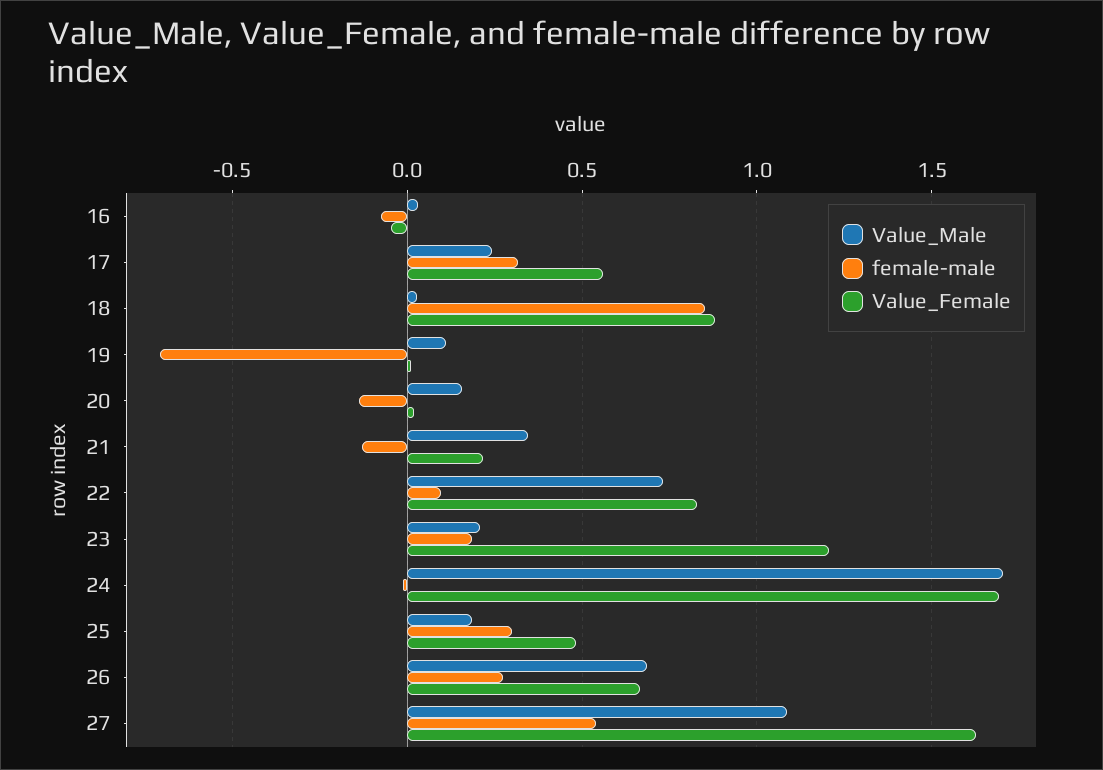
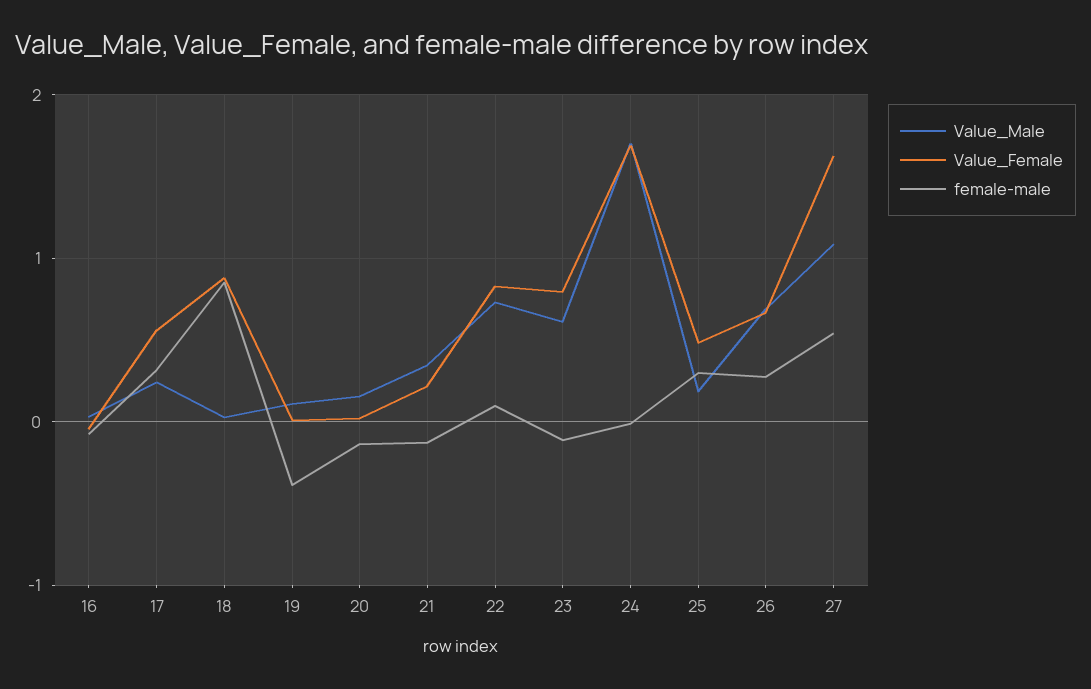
female-male, 19: -0.7 -> -0.4
Value_Male, 23: 0.2 -> 0.6
female-male, 23: 0.2 -> -0.1
Value_Female, 23: 1.2 -> 0.8

